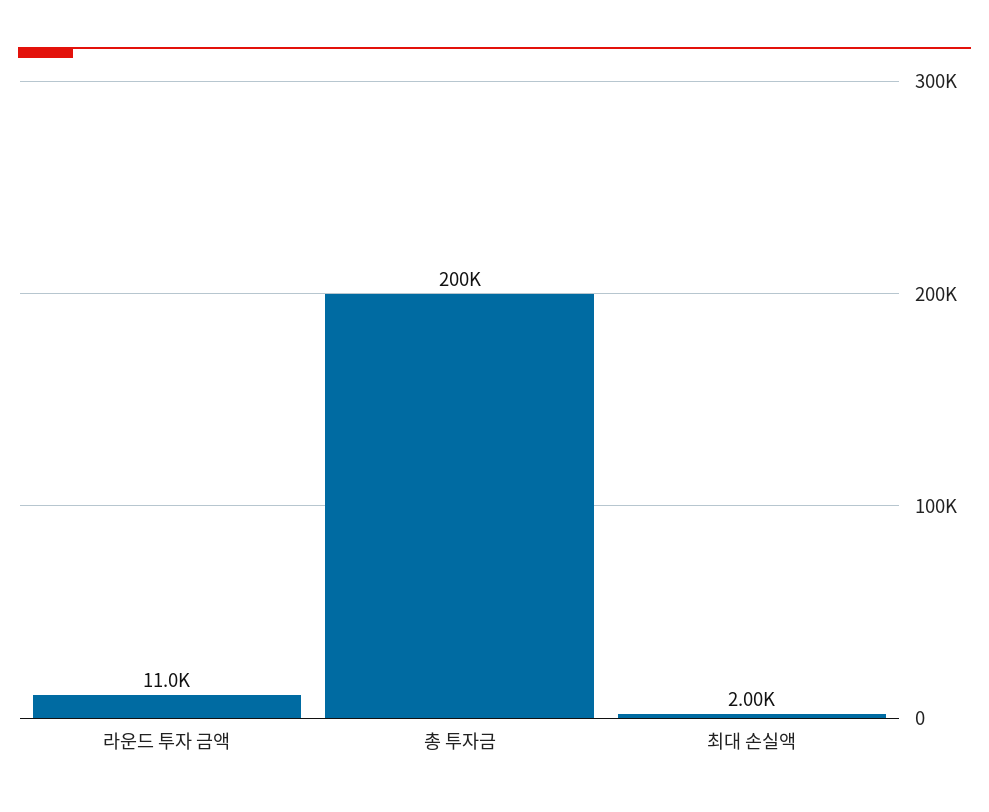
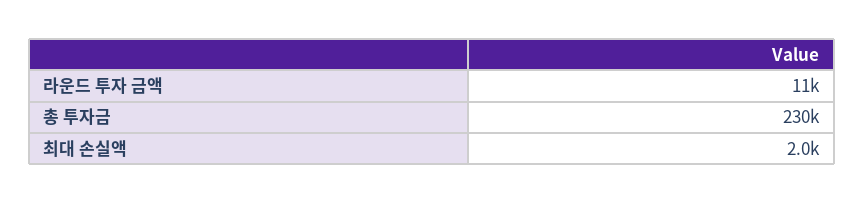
총 투자금: 200000 -> 230000

